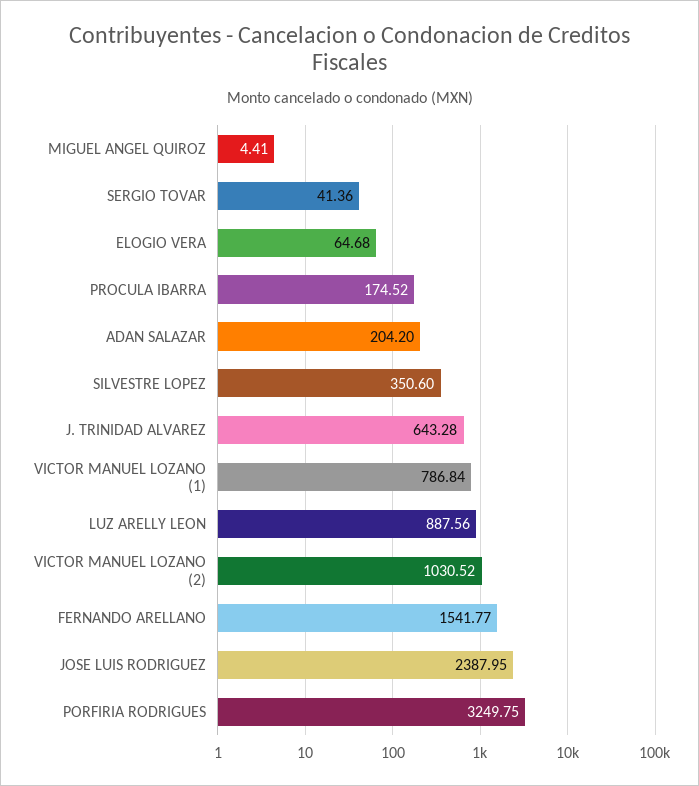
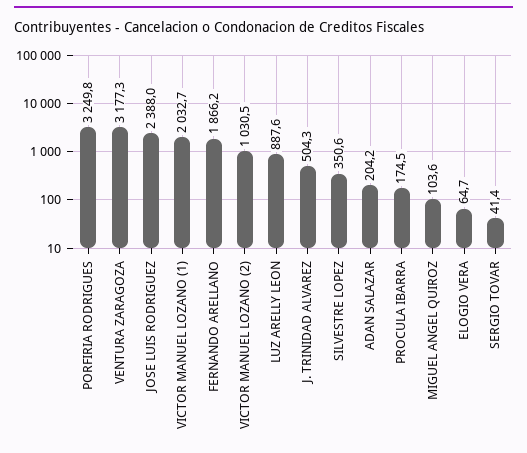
MIGUEL ANGEL QUIROZ: 4.41 -> 103.6
J. TRINIDAD ALVAREZ: 643.28 -> 504.3
VICTOR MANUEL LOZANO (1): 786.84 -> 2032.7
FERNANDO ARELLANO: 1541.77 -> 1866.2
VENTURA ZARAGOZA: none -> 3177.3

